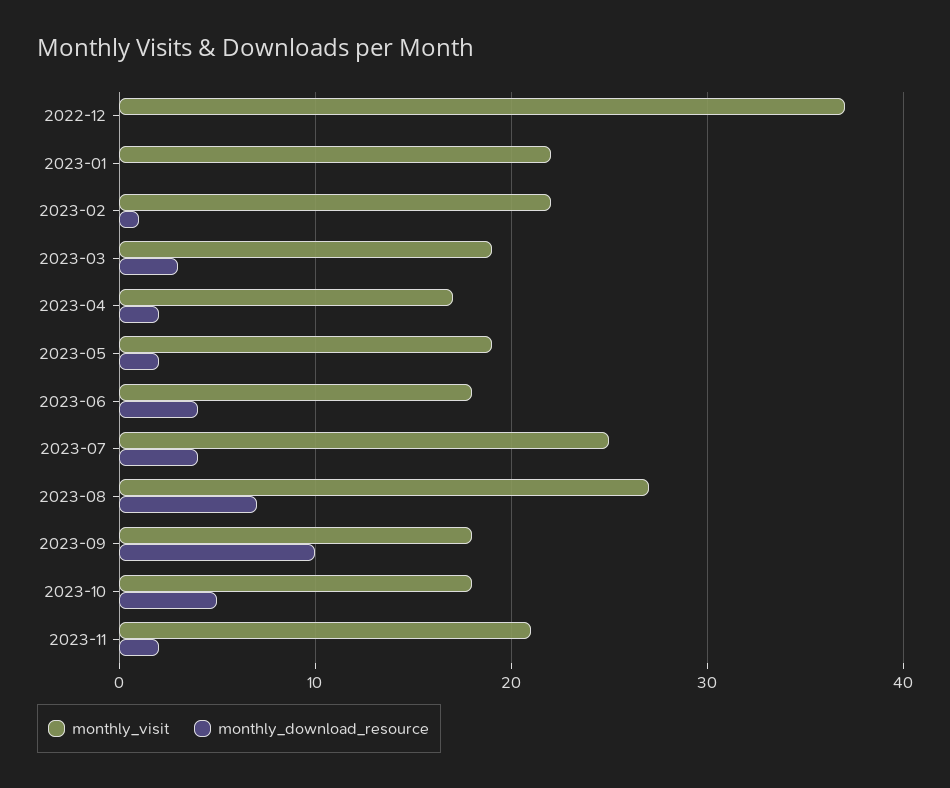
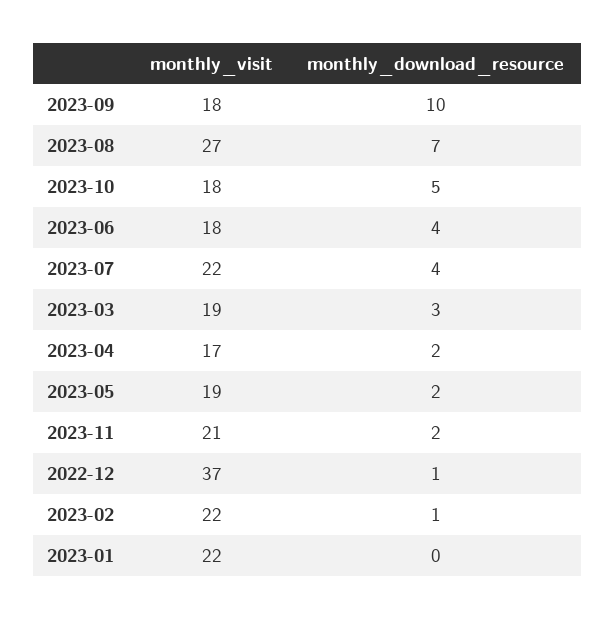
monthly_download_resource, 2022-12: 0 -> 1
monthly_visit, 2023-07: 25 -> 22

